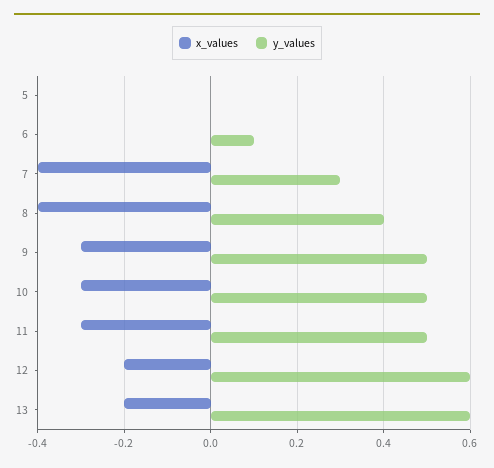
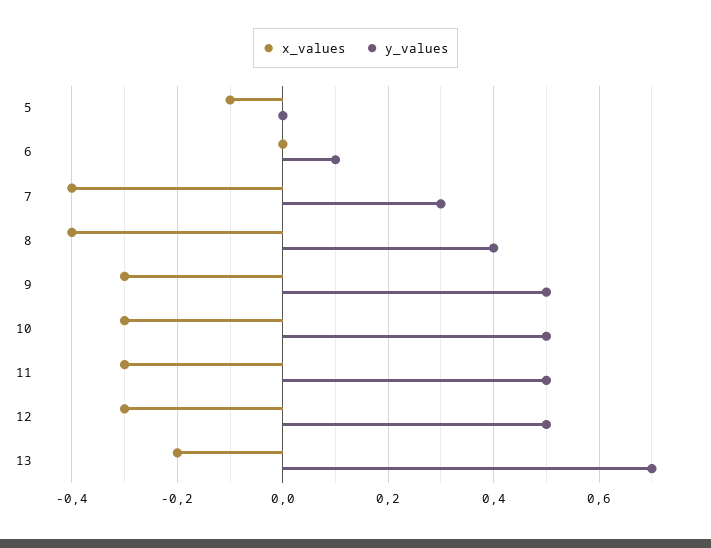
x_values, 5: 0 -> -0.1
x_values, 12: -0.2 -> -0.3
y_values, 12: 0.6 -> 0.5
y_values, 13: 0.6 -> 0.7

